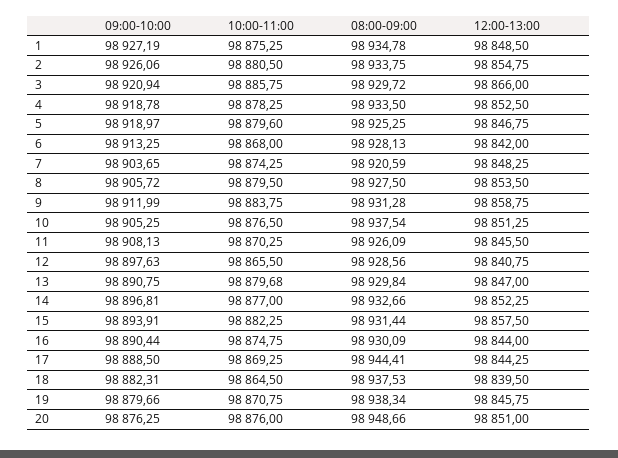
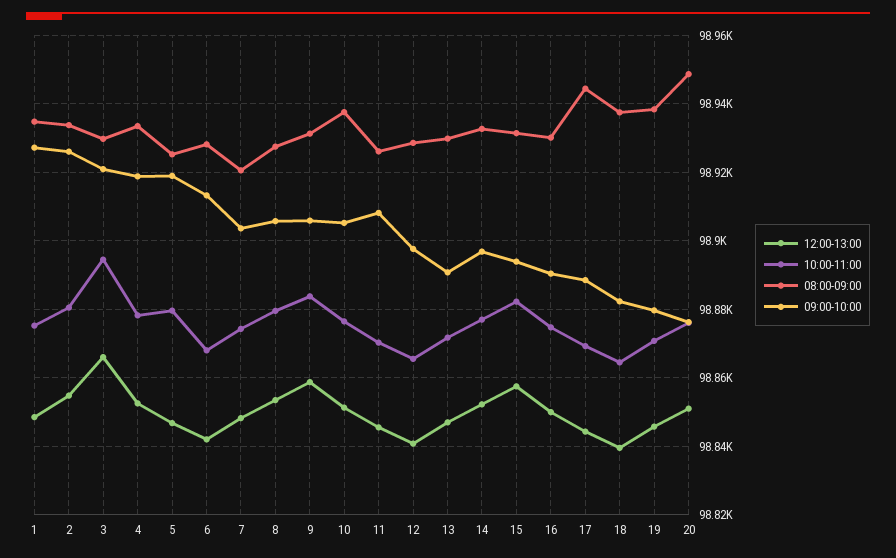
10:00-11:00, 3: 98885.75 -> 98894
09:00-10:00, 9: 98911.99 -> 98906
10:00-11:00, 13: 98879.68 -> 98872
12:00-13:00, 16: 98844 -> 98850

